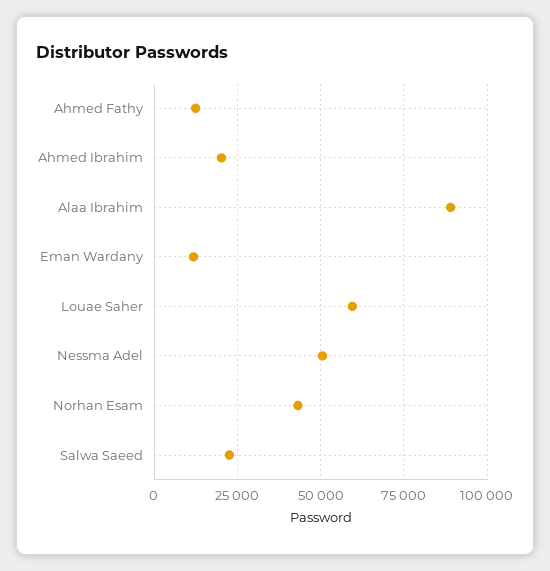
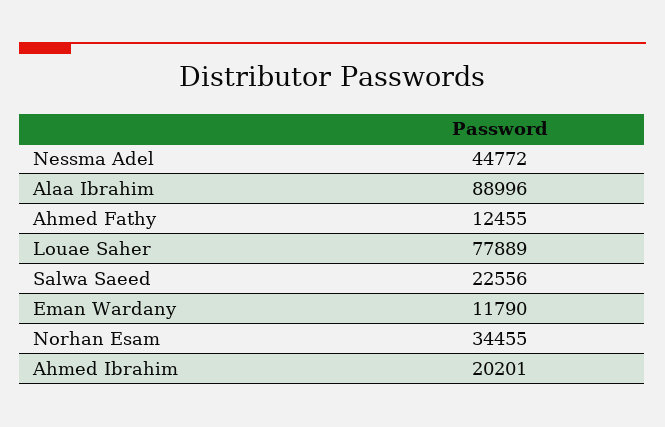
Louae Saher: 60000 -> 77889
Nessma Adel: 50000 -> 44772
Norhan Esam: 42500 -> 34455

